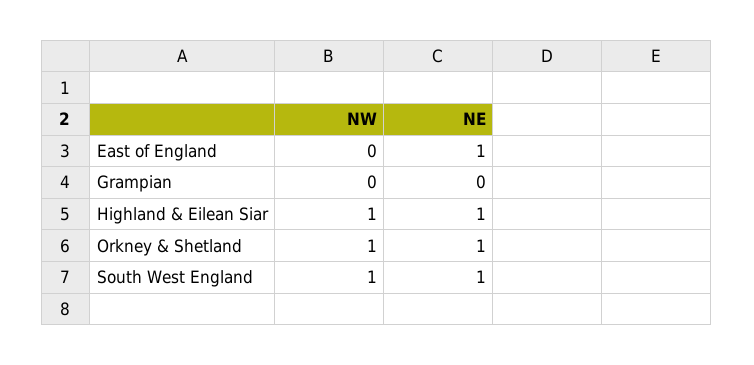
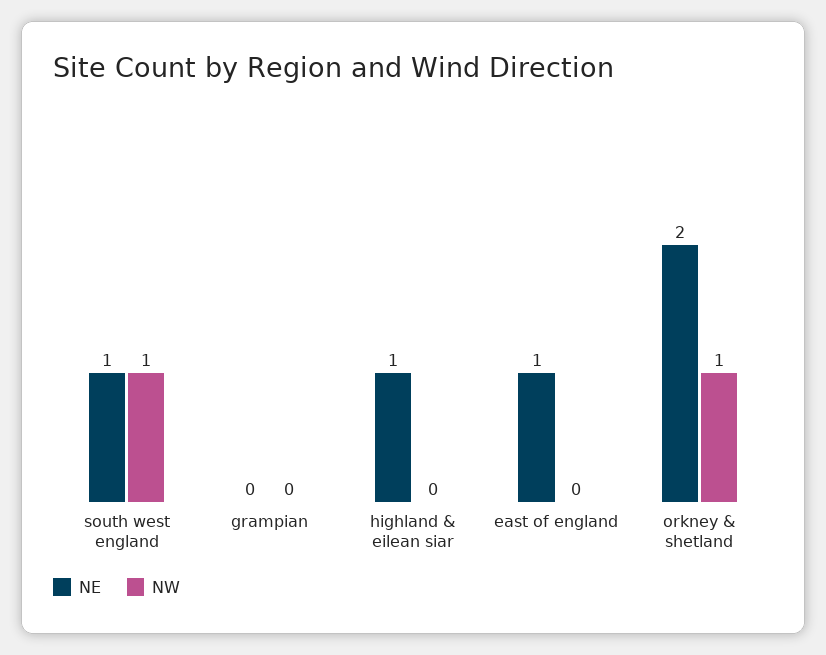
NW, Highland & Eilean Siar: 1 -> 0
NE, Orkney & Shetland: 1 -> 2

